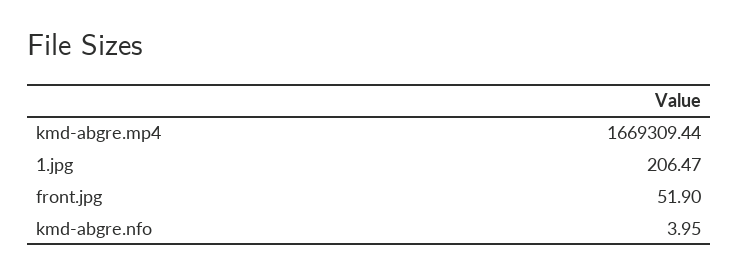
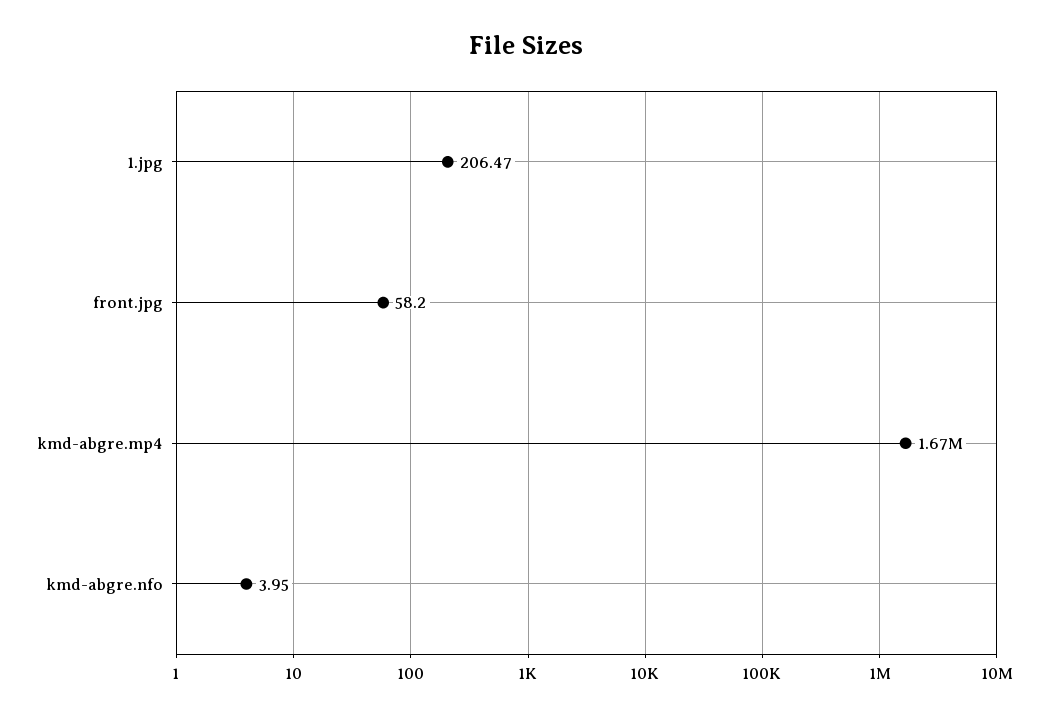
front.jpg: 51.9 -> 58.2

